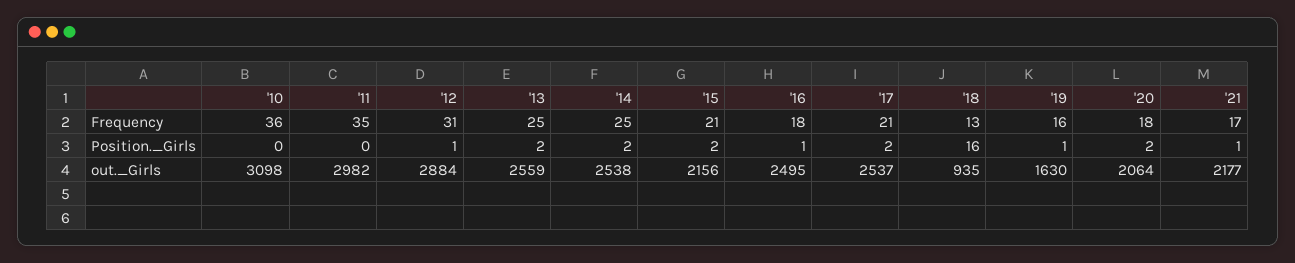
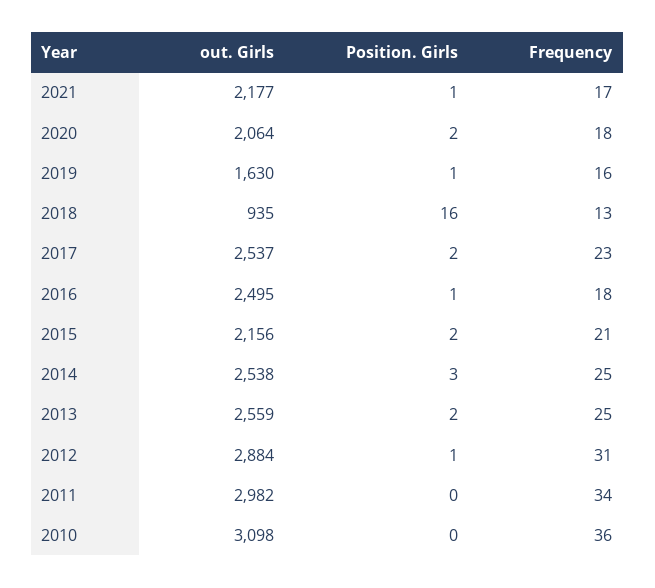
'11, Frequency: 35 -> 34
'17, Frequency: 21 -> 23
'14, Position._Girls: 2 -> 3

